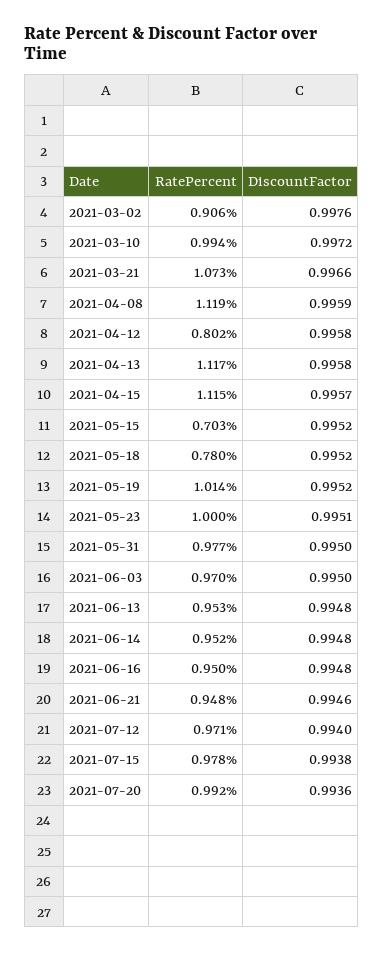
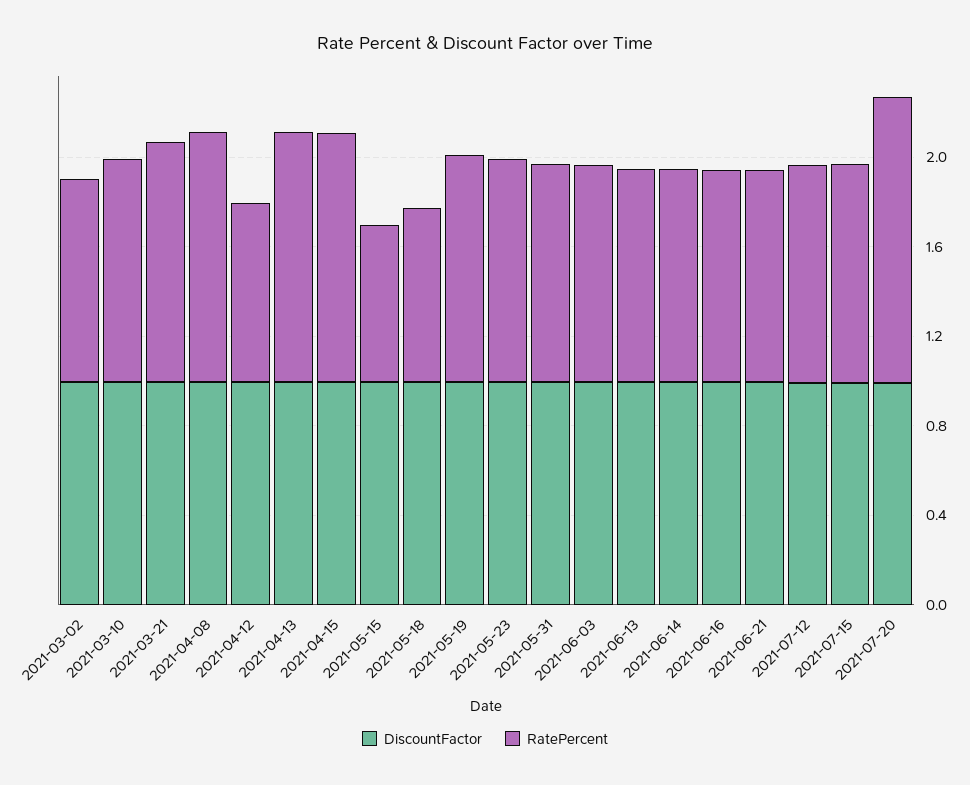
RatePercent, 2021-07-20: 0.992 -> 1.3

